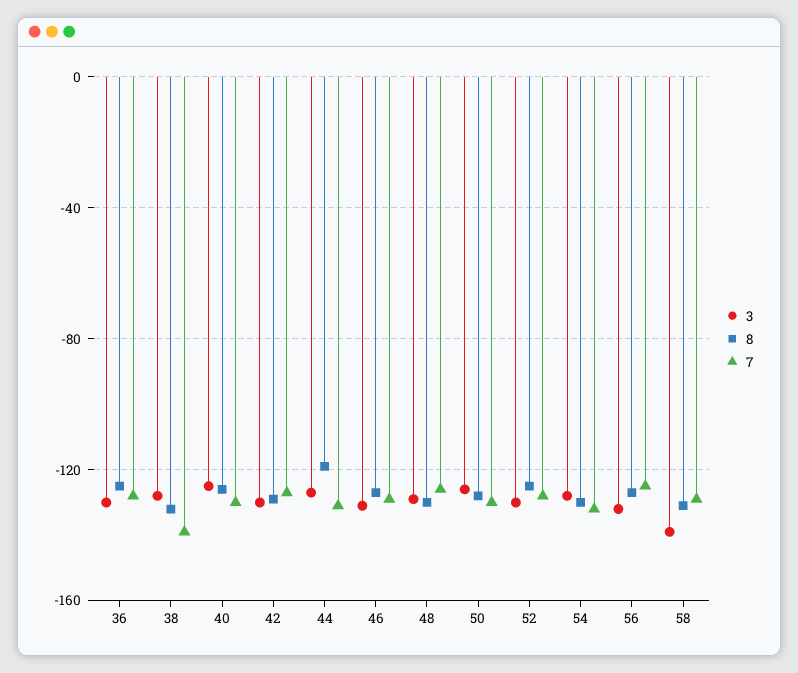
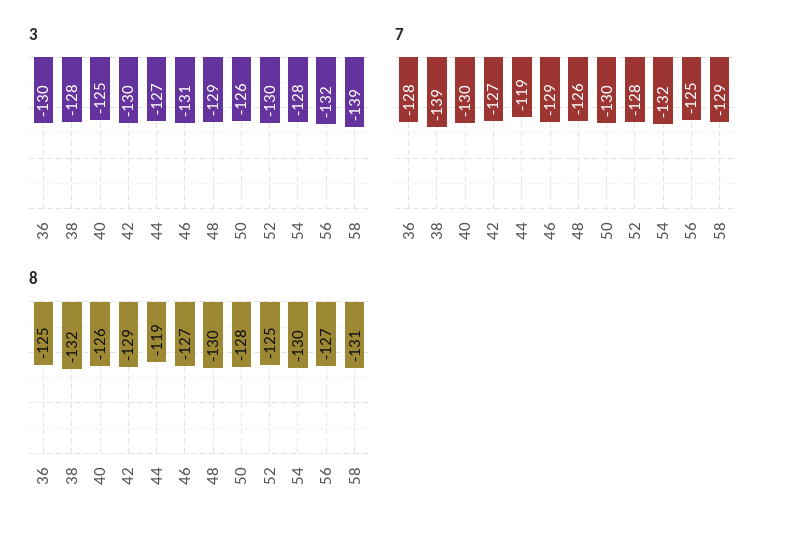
7, 44: -130 -> -119

